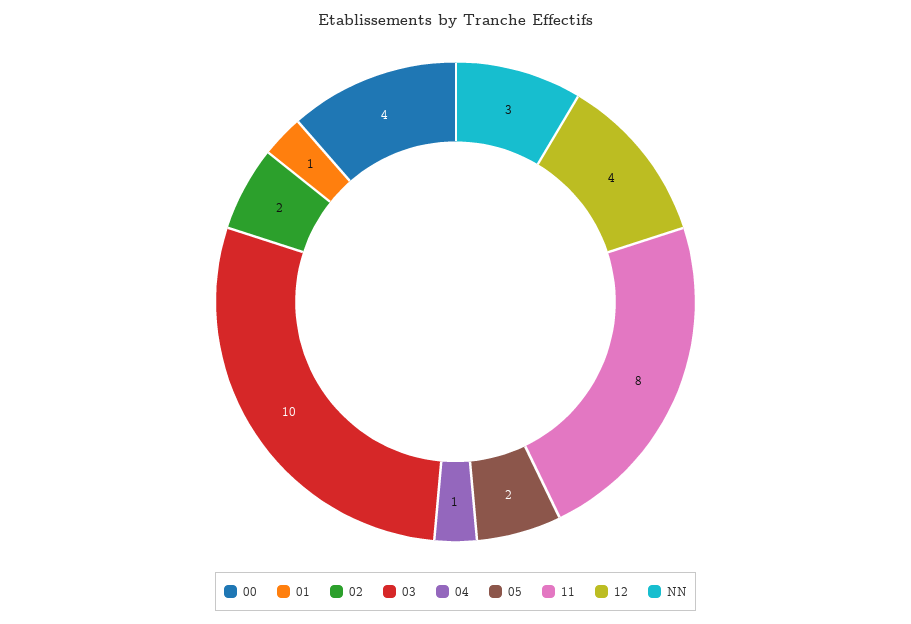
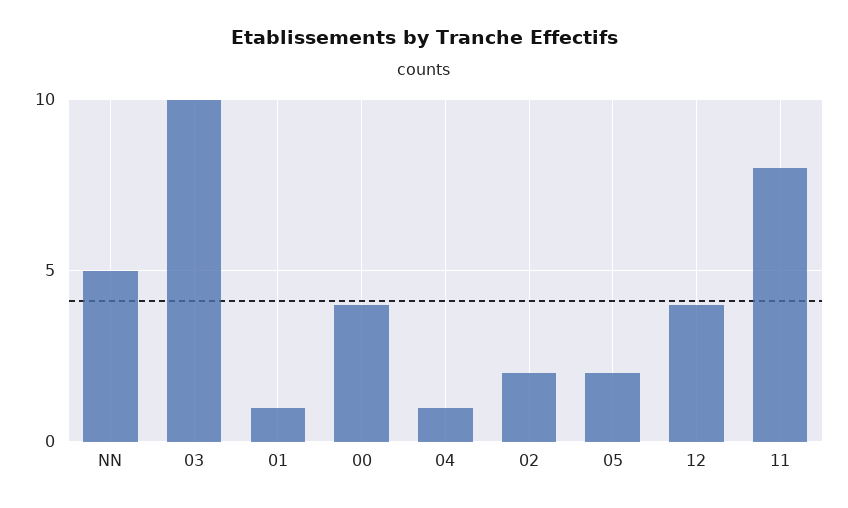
NN: 3 -> 5

